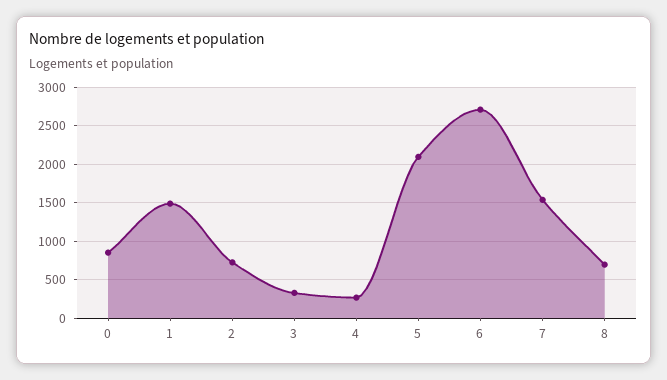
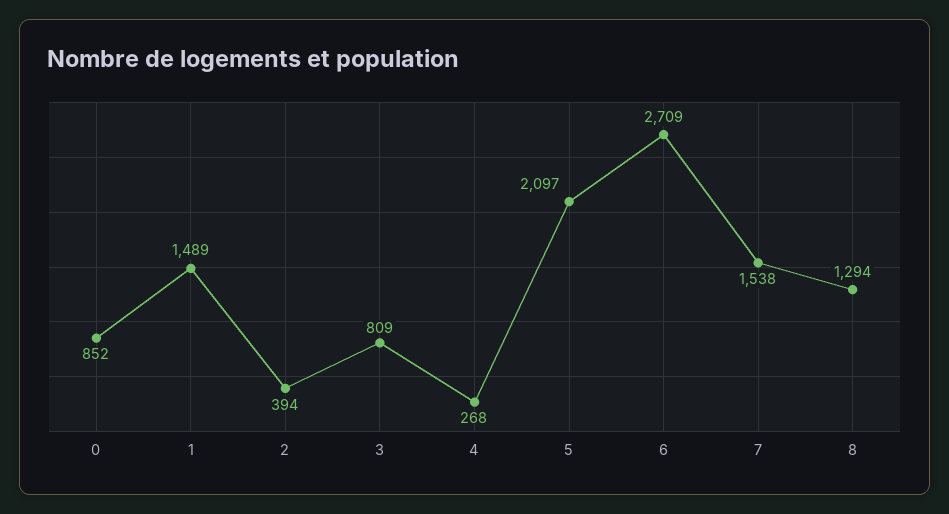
2: 700 -> 394
3: 300 -> 809
8: 700 -> 1294

